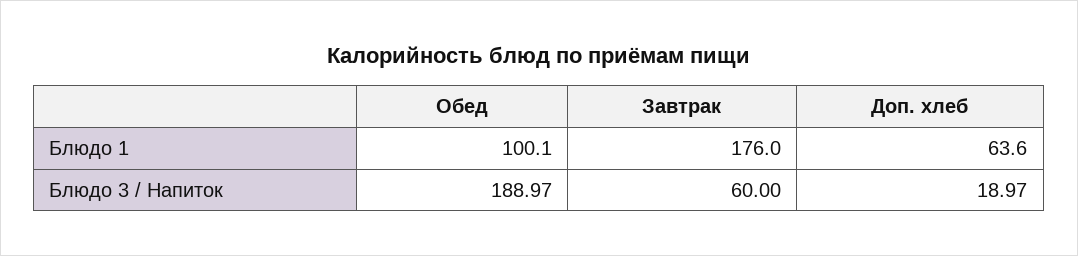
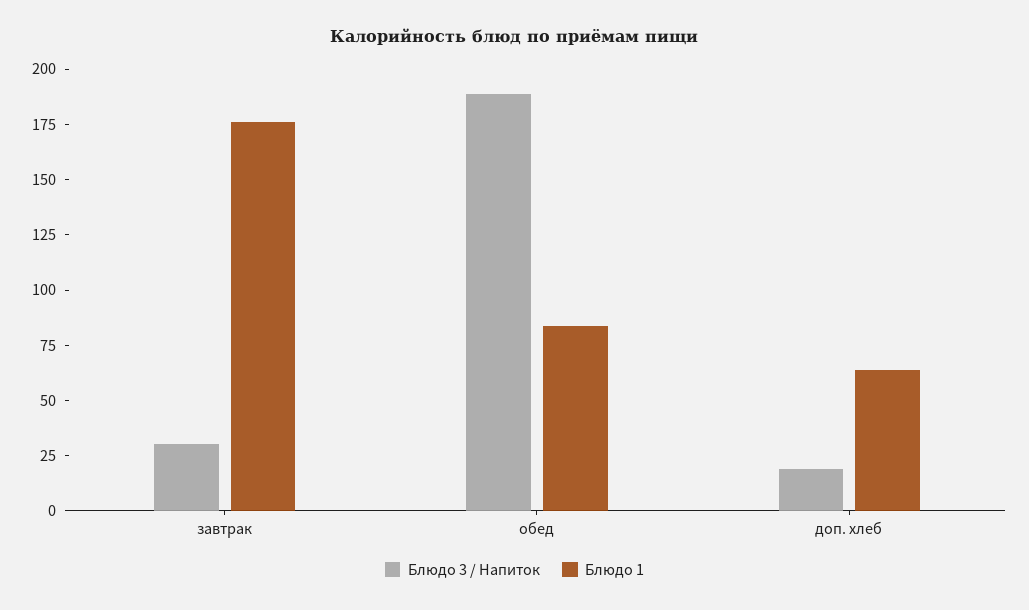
Блюдо 1, Обед: 100.1 -> 85
Блюдо 3 / Напиток, Завтрак: 60 -> 30

